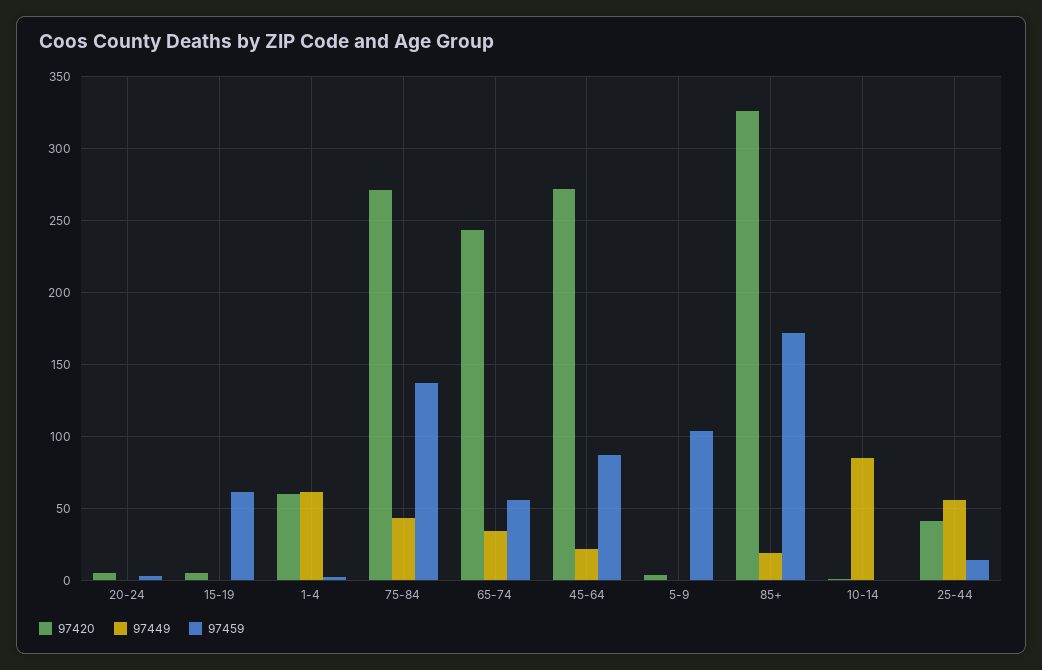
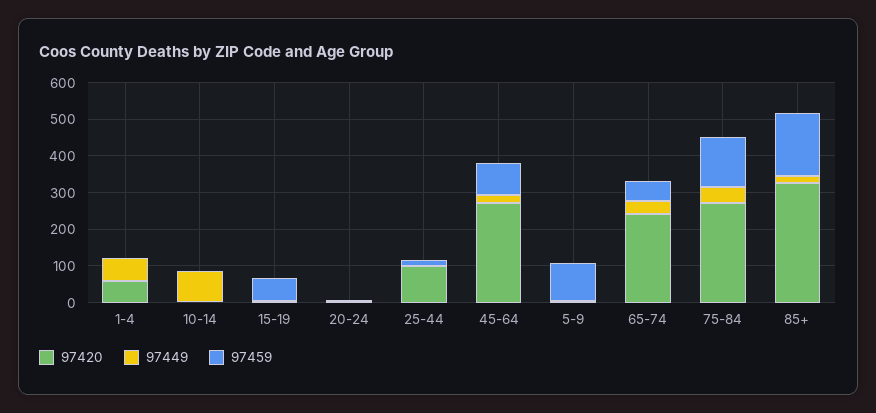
97420, 25-44: 40 -> 100
97449, 25-44: 55 -> 0

